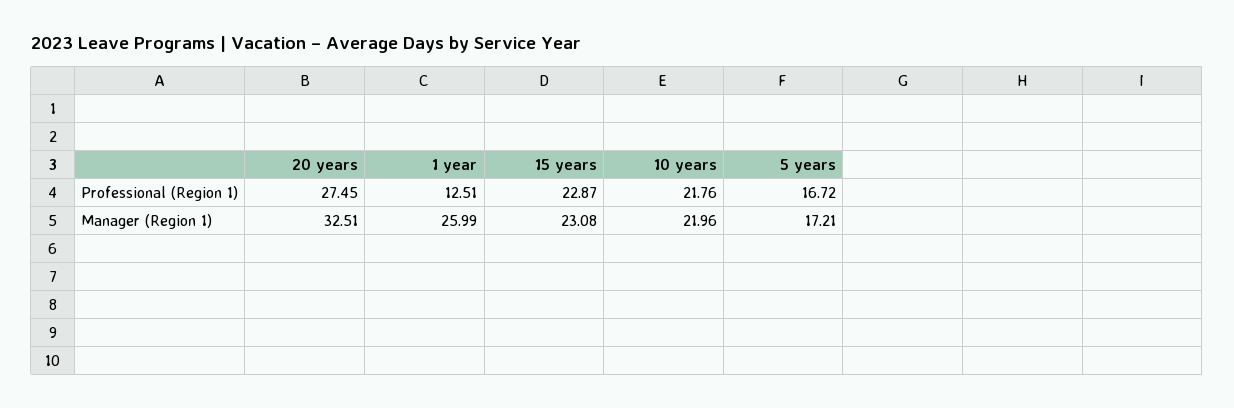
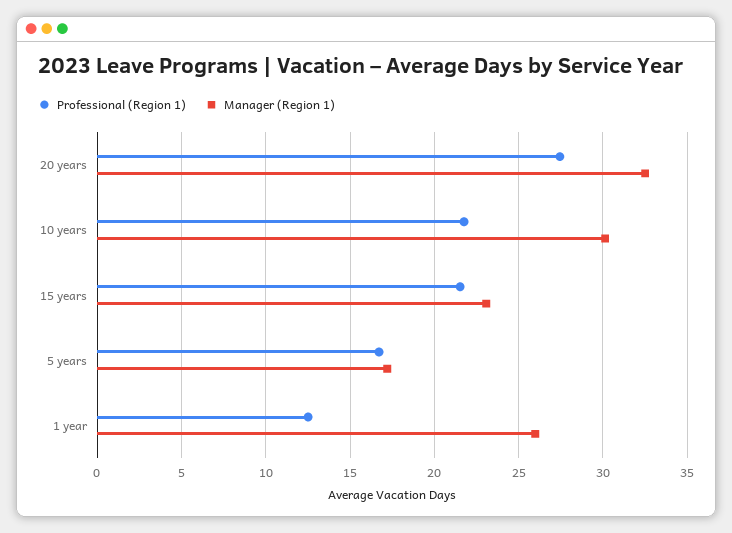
Professional (Region 1), 15 years: 22.87 -> 21.5
Manager (Region 1), 10 years: 21.96 -> 30

